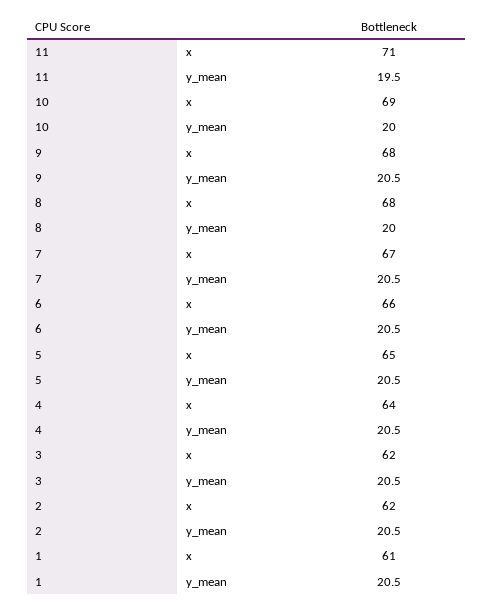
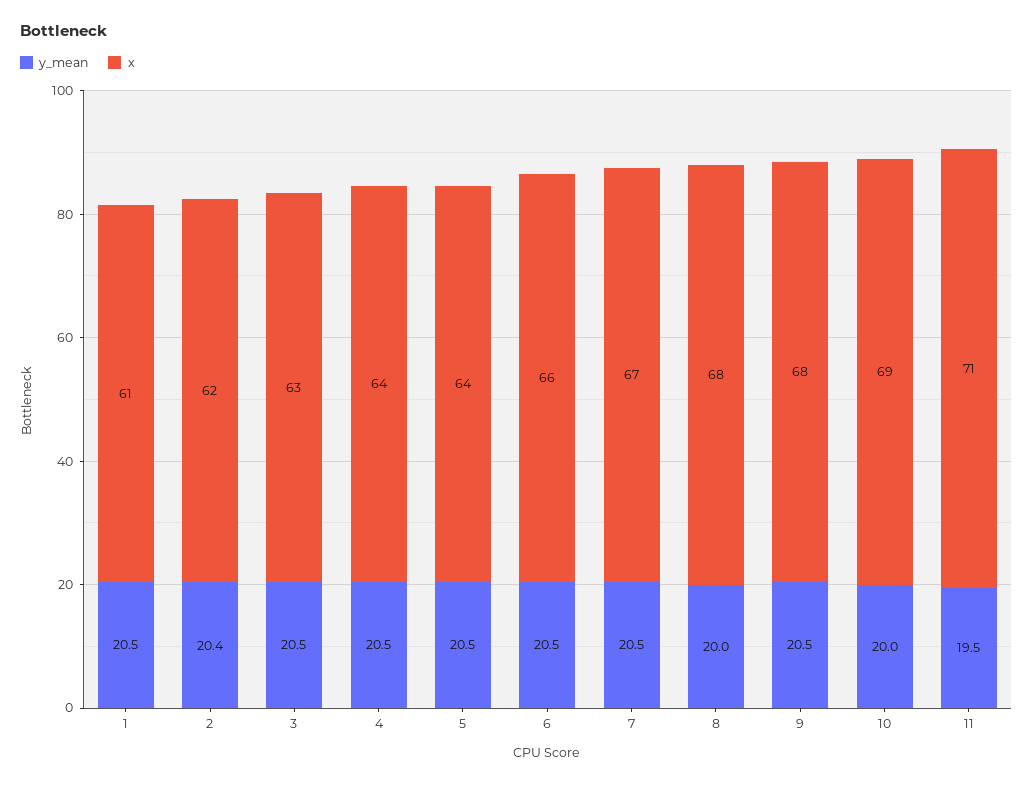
x, 5: 65 -> 64
x, 3: 62 -> 63
y_mean, 2: 20.5 -> 20.4

